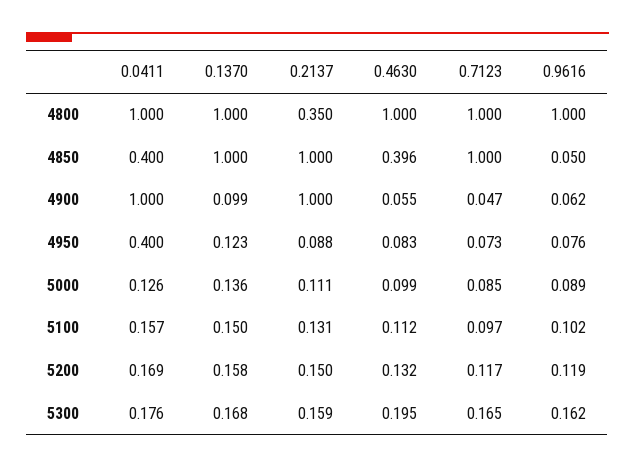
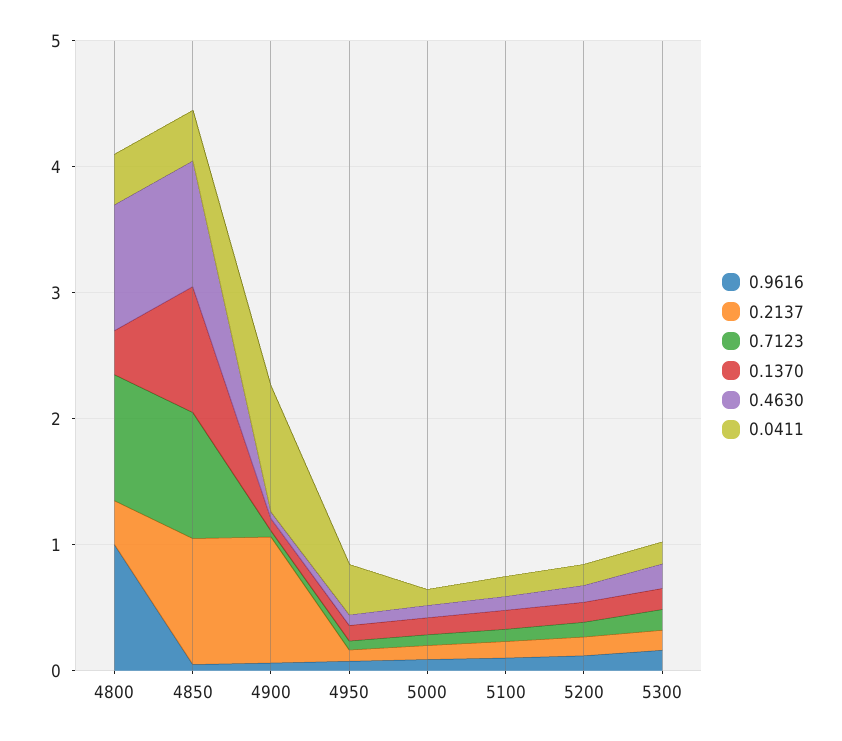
0.0411, 4800: 1 -> 0.4
0.1370, 4800: 1 -> 0.4
0.4630, 4850: 0.396 -> 1

